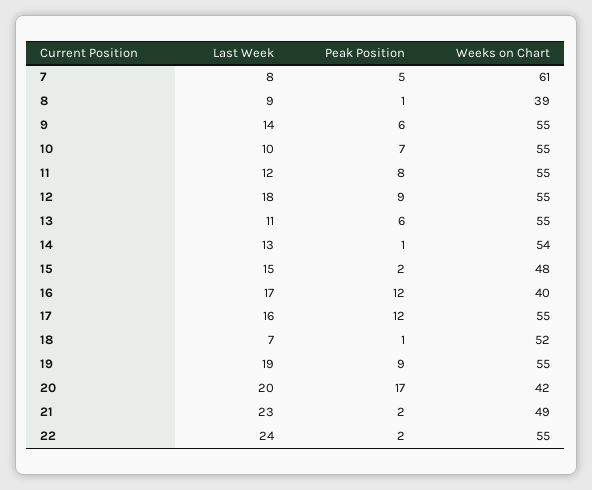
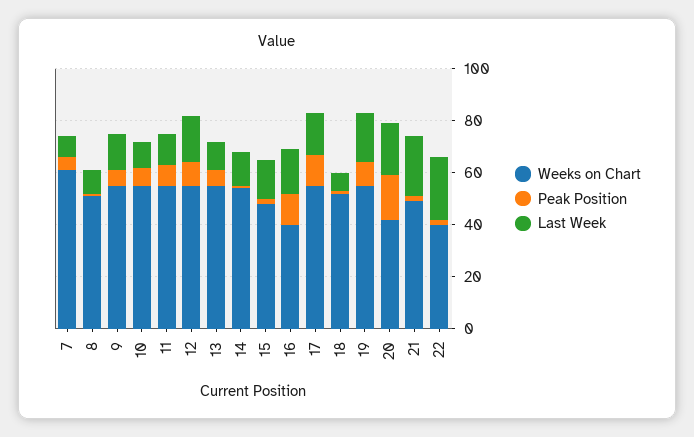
Weeks on Chart, 8: 39 -> 50
Weeks on Chart, 22: 55 -> 40

